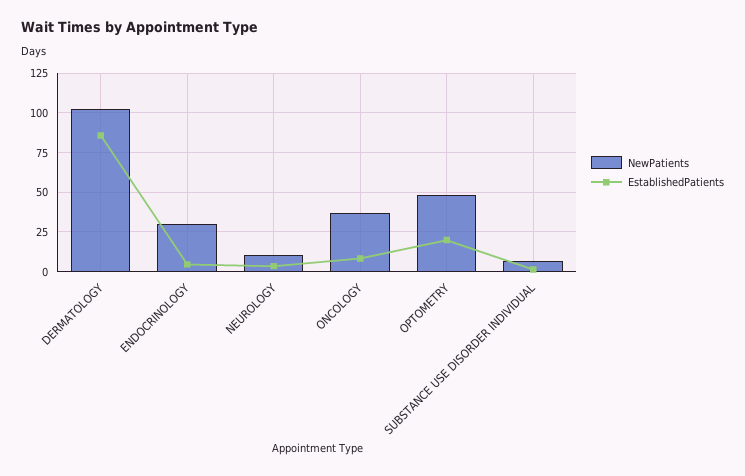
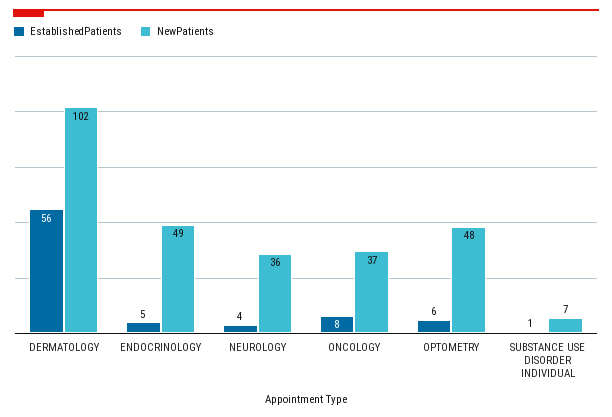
EstablishedPatients, DERMATOLOGY: 85 -> 56
NewPatients, ENDOCRINOLOGY: 30 -> 49
NewPatients, NEUROLOGY: 10 -> 36
EstablishedPatients, OPTOMETRY: 20 -> 6

